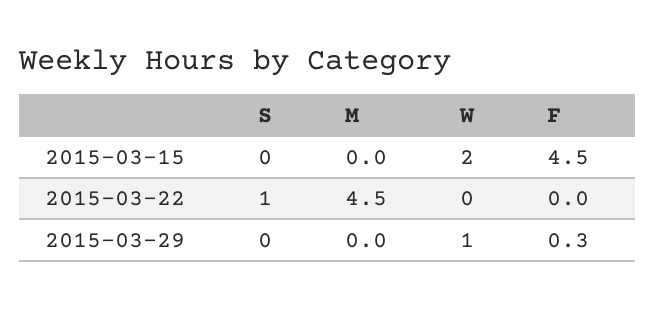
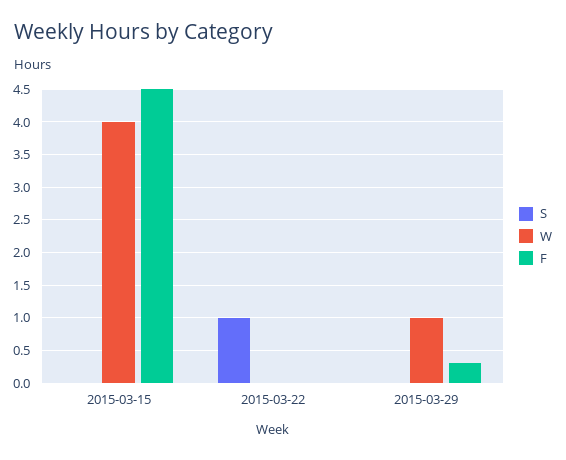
M, 2015-03-15: 0 -> none
W, 2015-03-15: 2 -> 4
M, 2015-03-22: 4.5 -> none
M, 2015-03-29: 0 -> none

